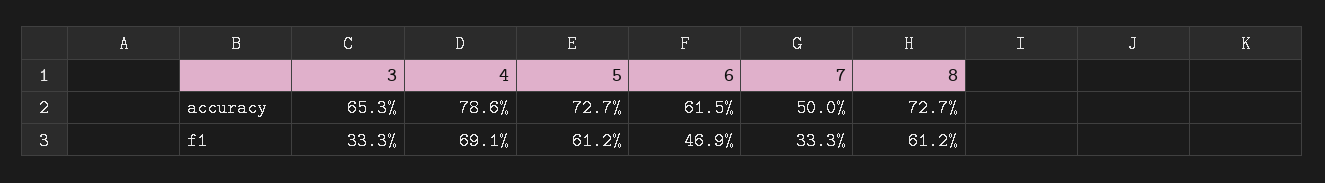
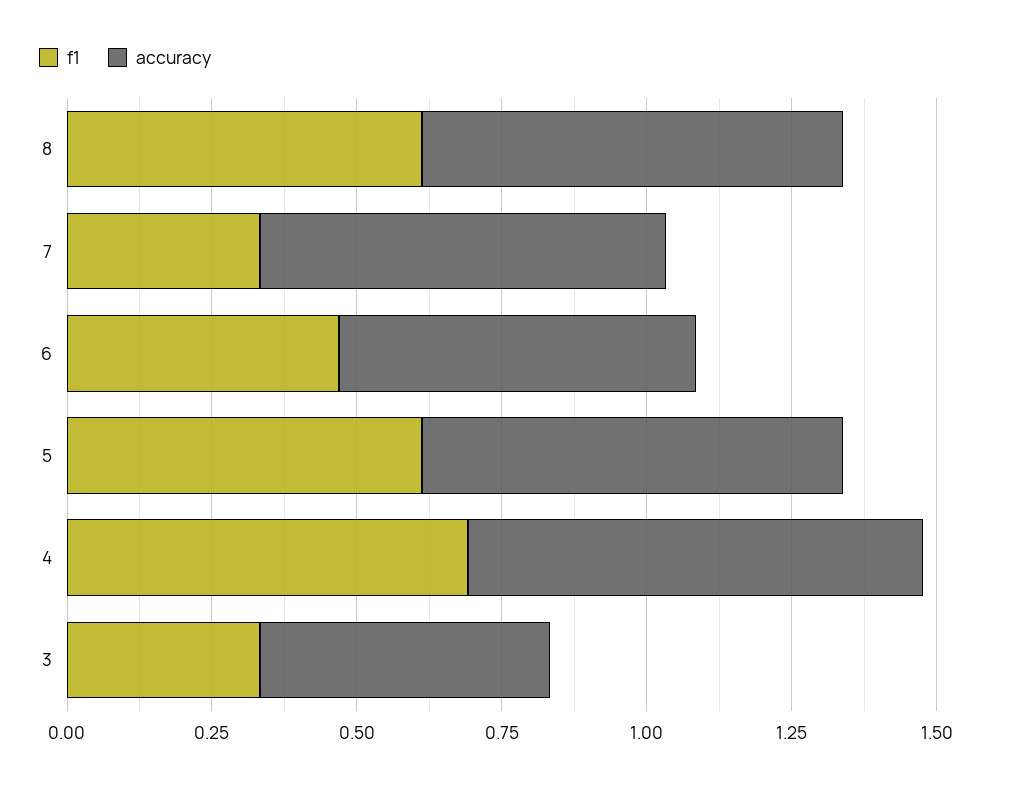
accuracy, 3: 0.653 -> 0.5
accuracy, 7: 0.5 -> 0.7

